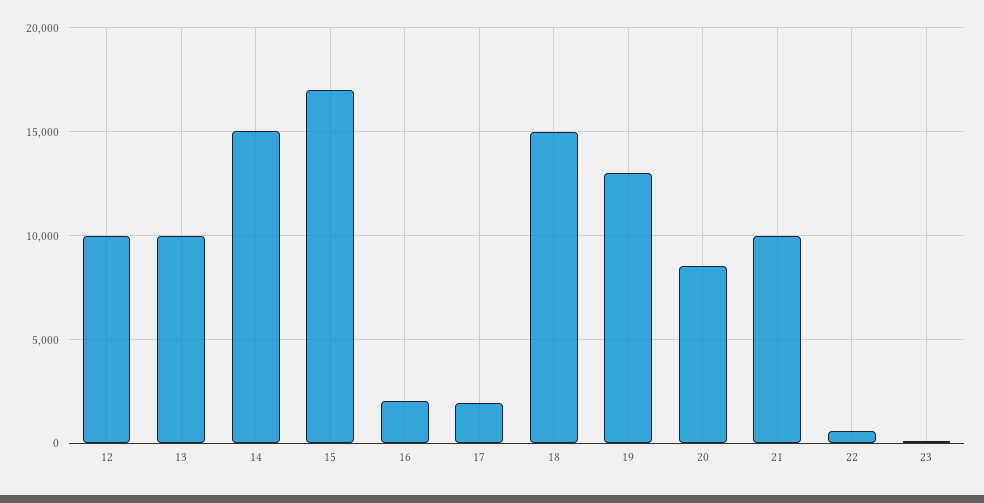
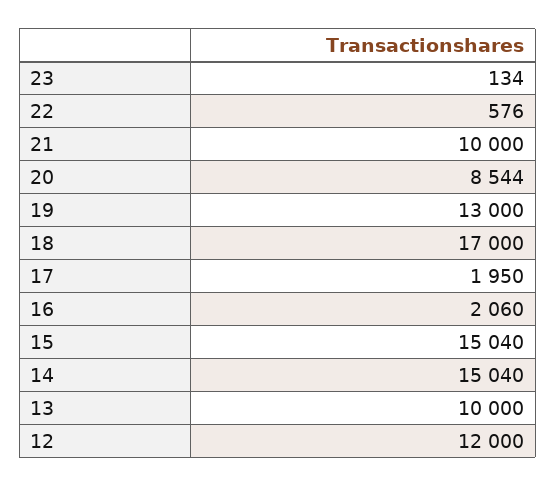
12: 10000 -> 12000
15: 17000 -> 15040
18: 15000 -> 17000

